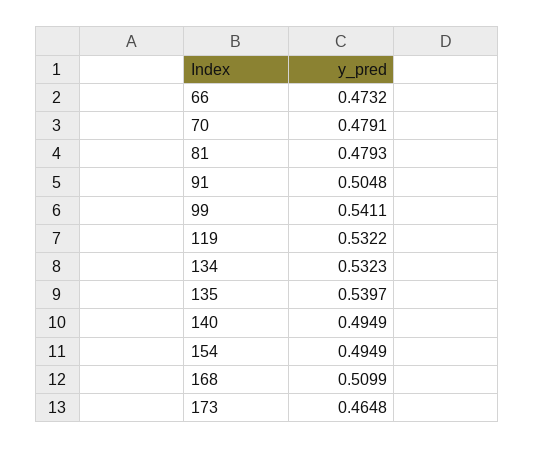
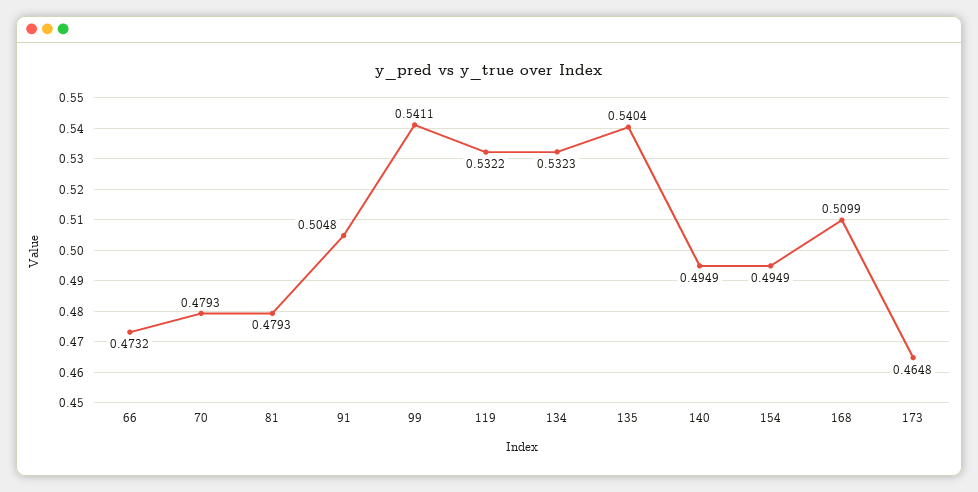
70: 0.4791 -> 0.4793
135: 0.5397 -> 0.5404

